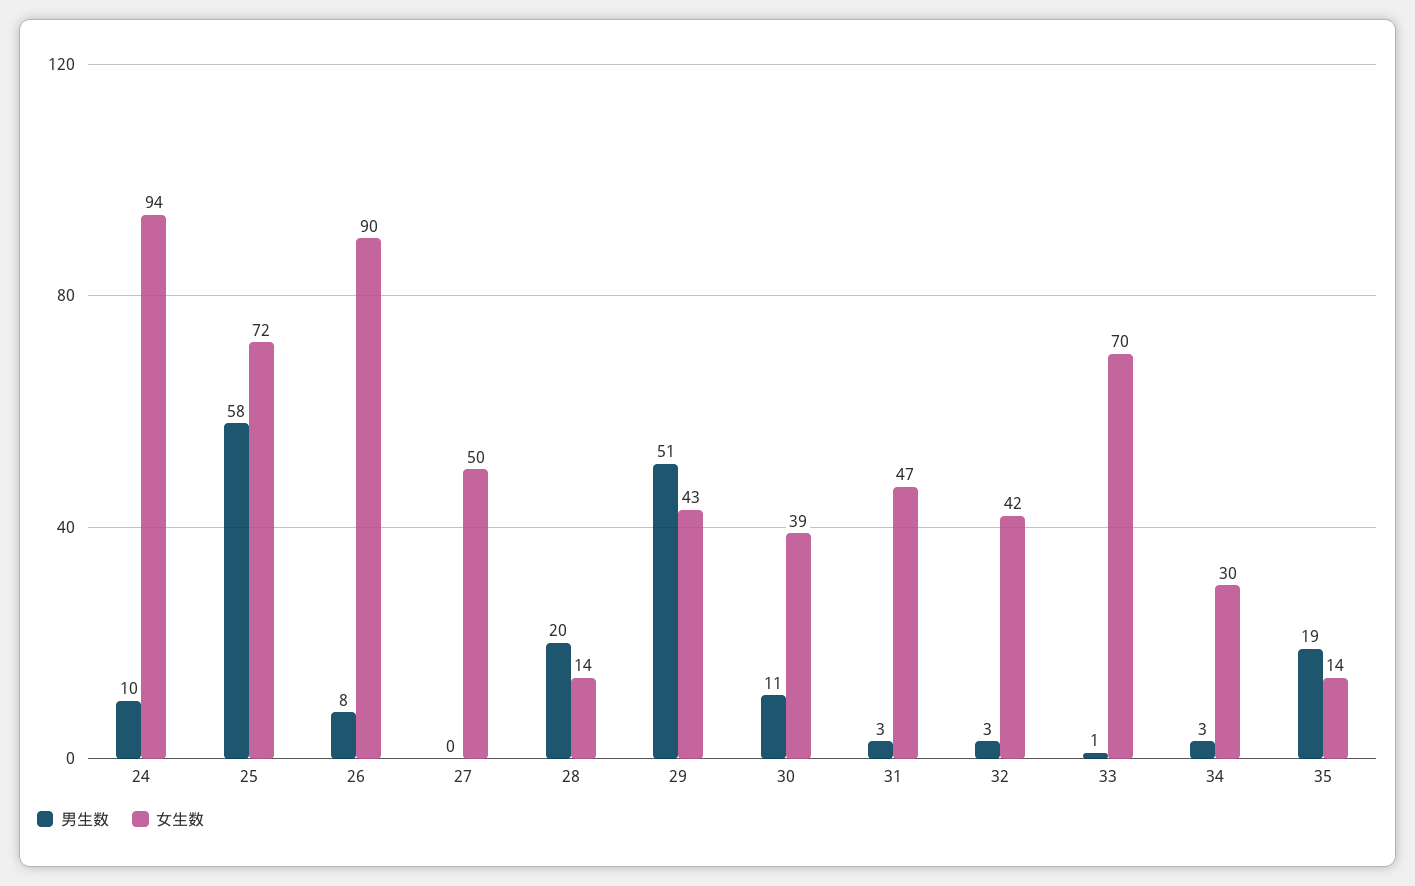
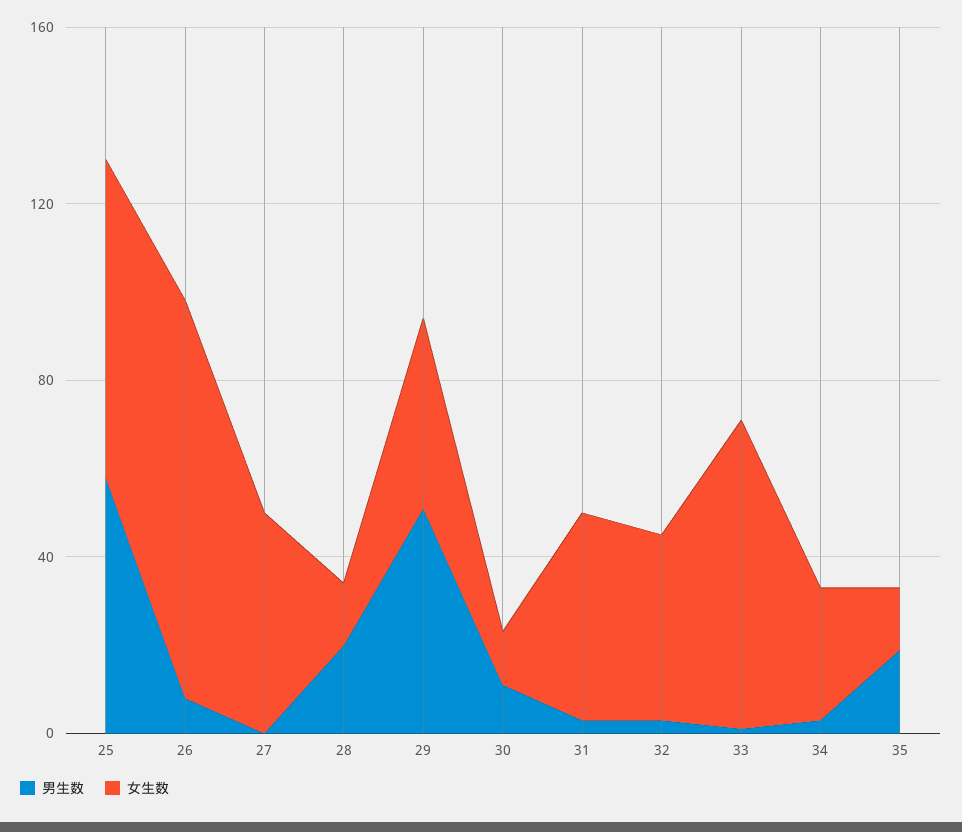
男生数, 24: 10 -> none
女生数, 24: 94 -> none
女生数, 30: 39 -> 10

